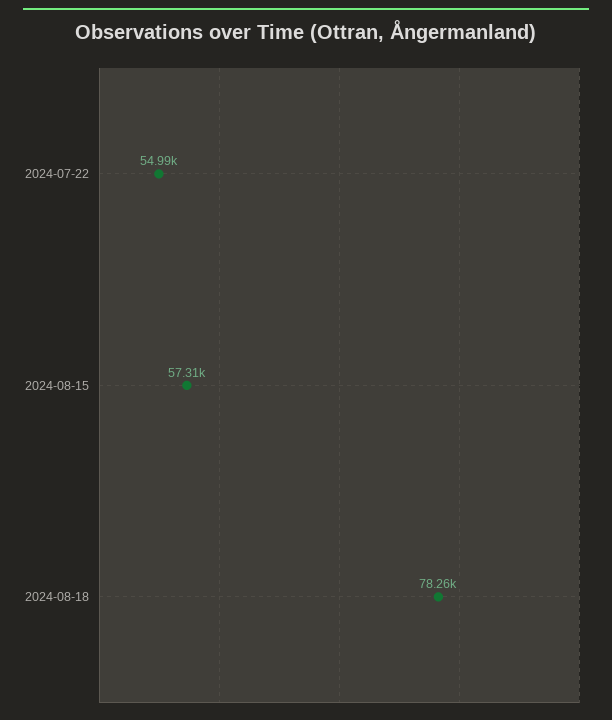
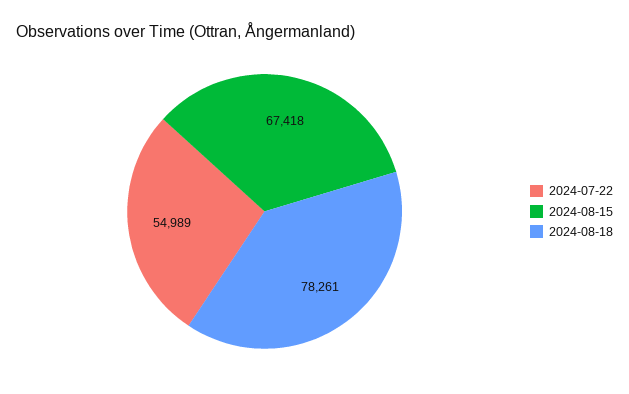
2024-08-15: 57310 -> 67418

